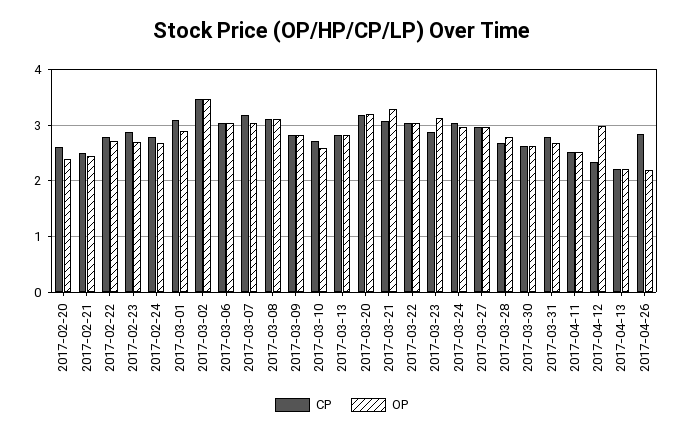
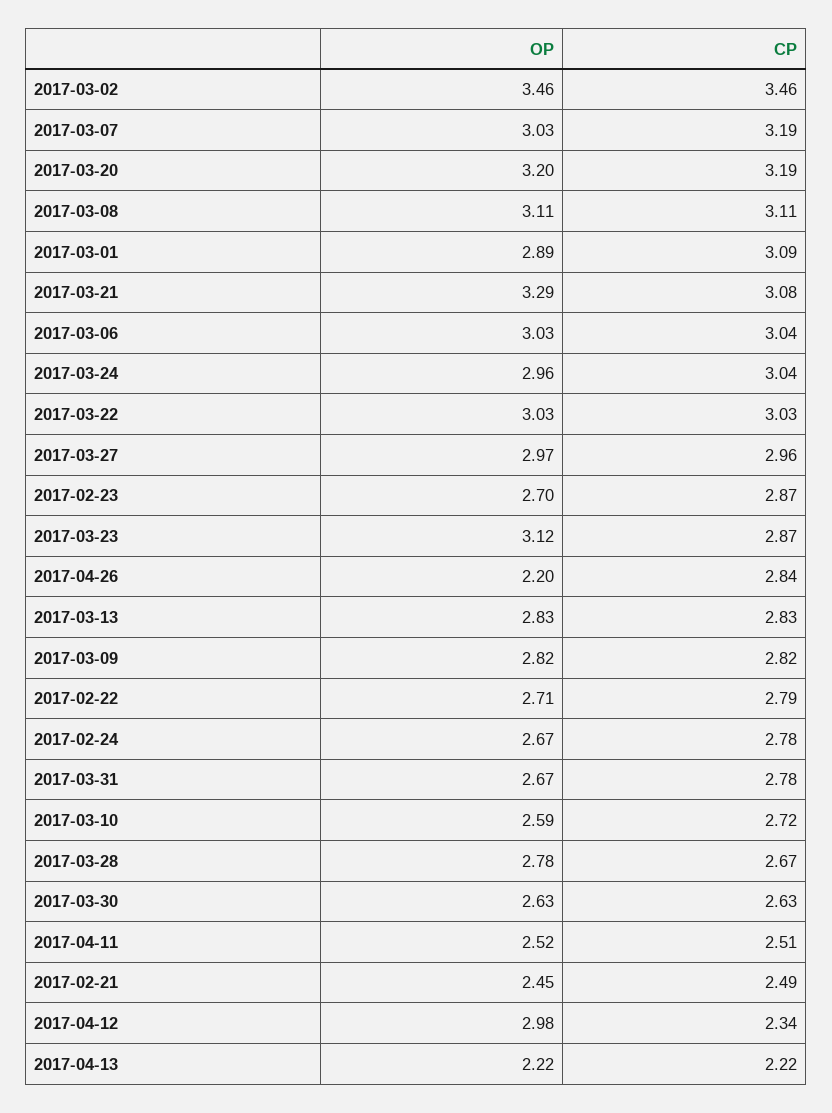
CP, 2017-02-20: 2.6 -> none
OP, 2017-02-20: 2.4 -> none

